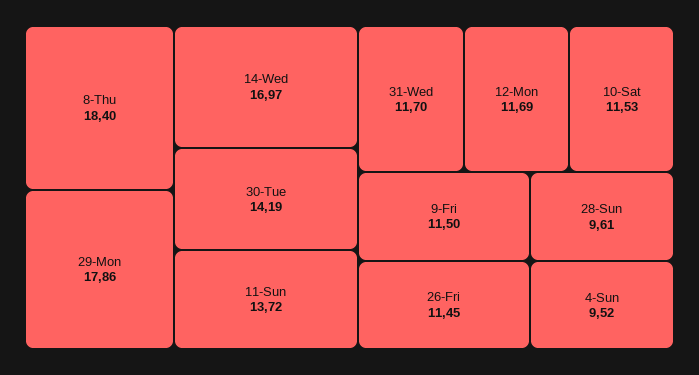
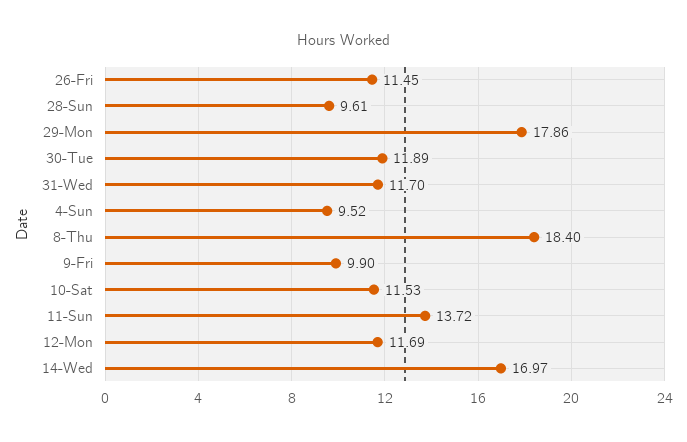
30-Tue: 14.19 -> 11.89
9-Fri: 11.5 -> 9.9

